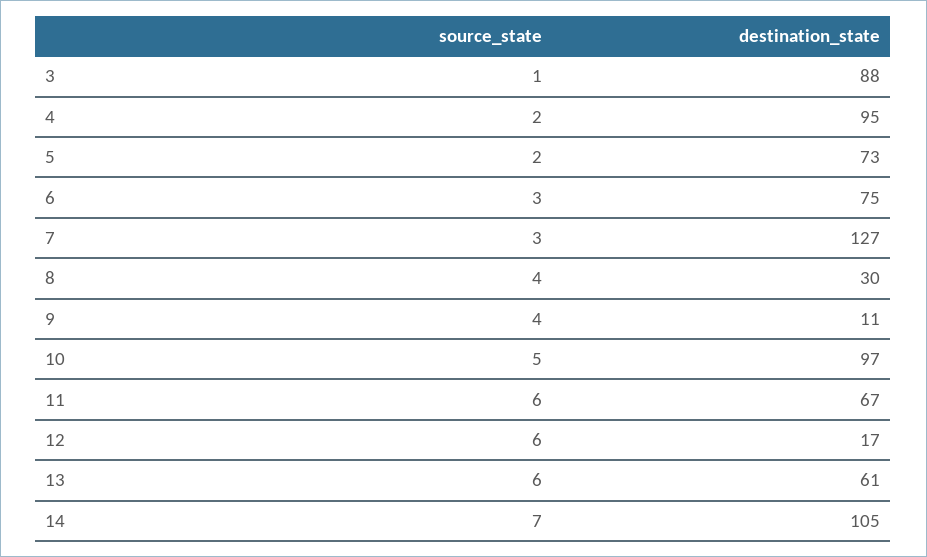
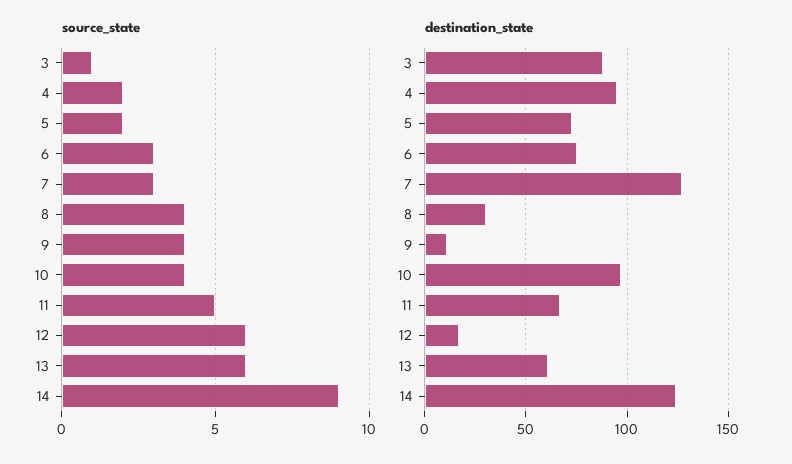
source_state, 10: 5 -> 4
source_state, 11: 6 -> 5
source_state, 14: 7 -> 9
destination_state, 14: 105 -> 125

